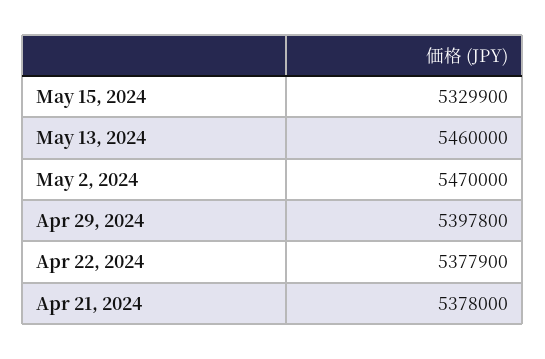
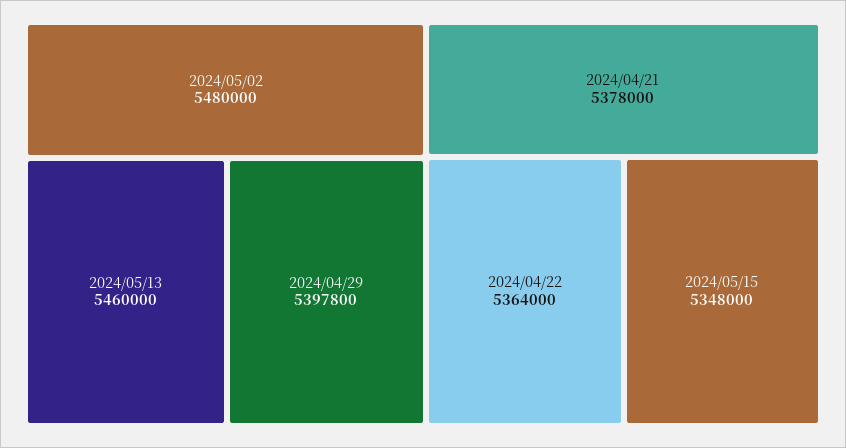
May 15, 2024: 5329900 -> 5348000
May 2, 2024: 5470000 -> 5480000
Apr 22, 2024: 5377900 -> 5364000

